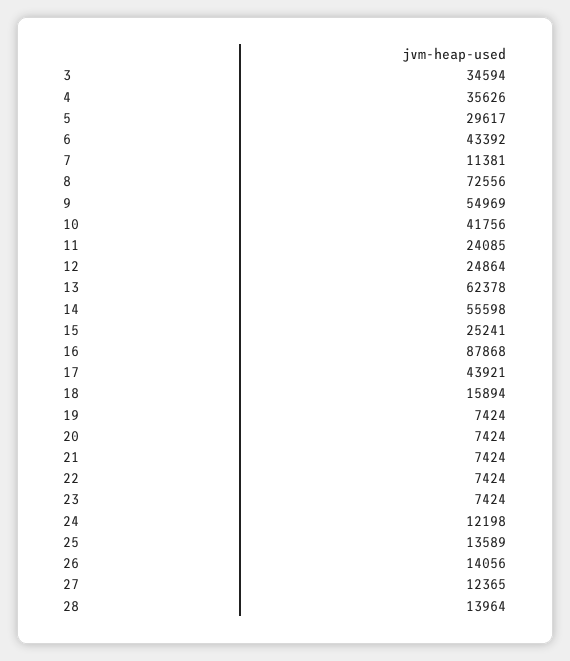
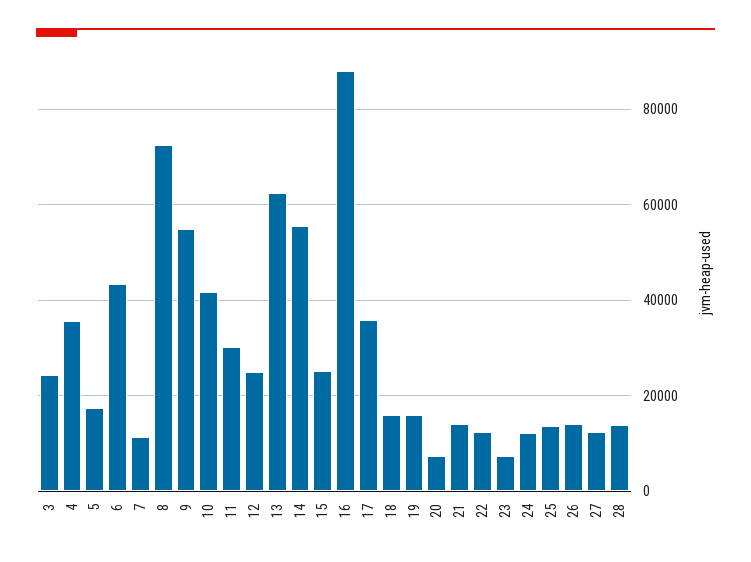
3: 34594 -> 24000
5: 29617 -> 18000
11: 24085 -> 30000
17: 43921 -> 36000
19: 7424 -> 16000
21: 7424 -> 14000
22: 7424 -> 12000

